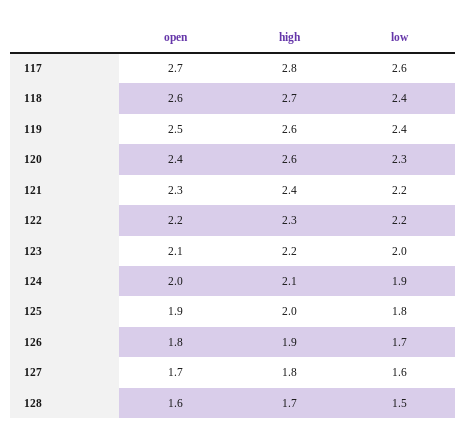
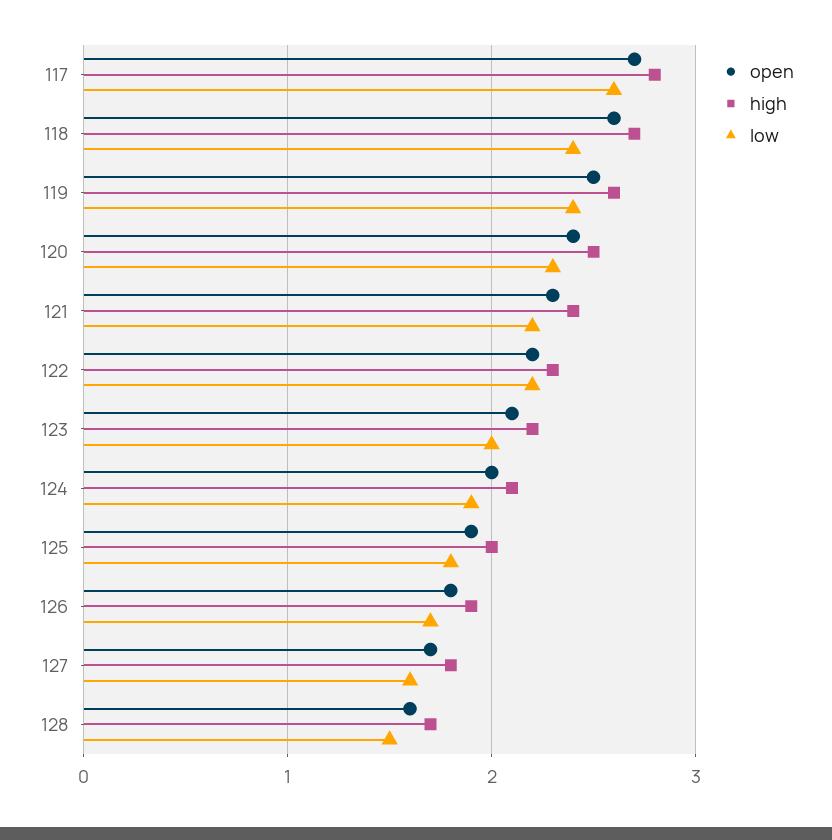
high, 120: 2.6 -> 2.5

